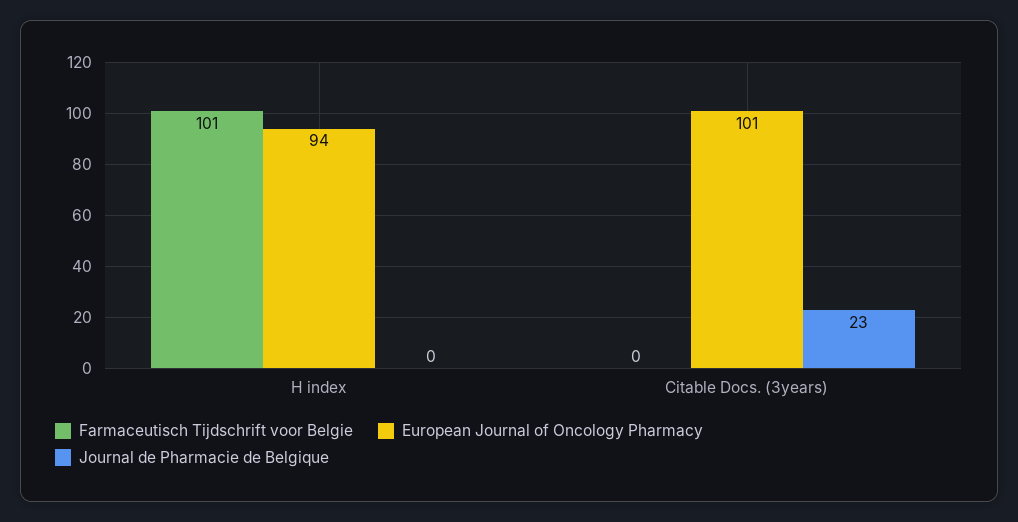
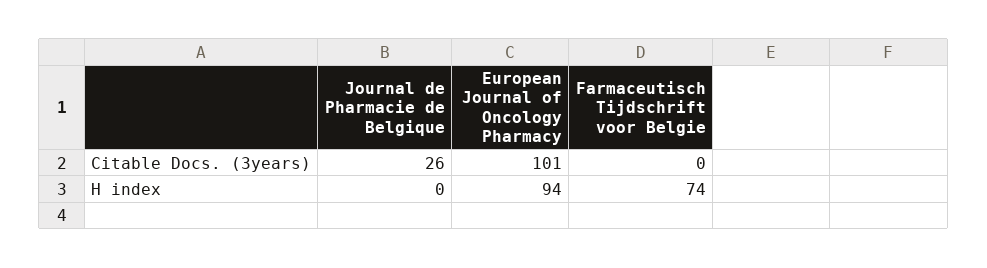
Farmaceutisch Tijdschrift voor Belgie, H index: 101 -> 74
Journal de Pharmacie de Belgique, Citable Docs. (3years): 23 -> 26

